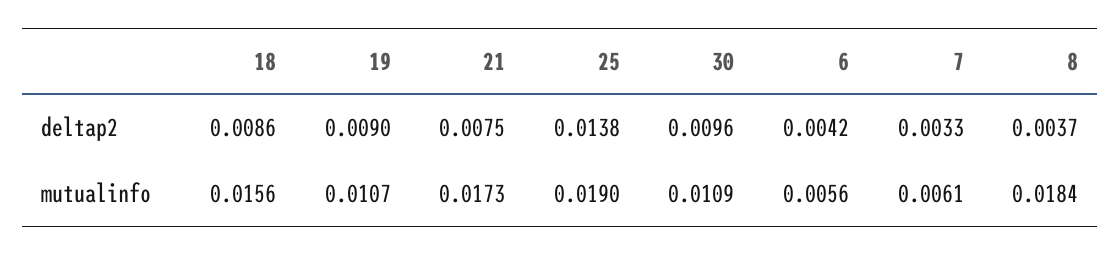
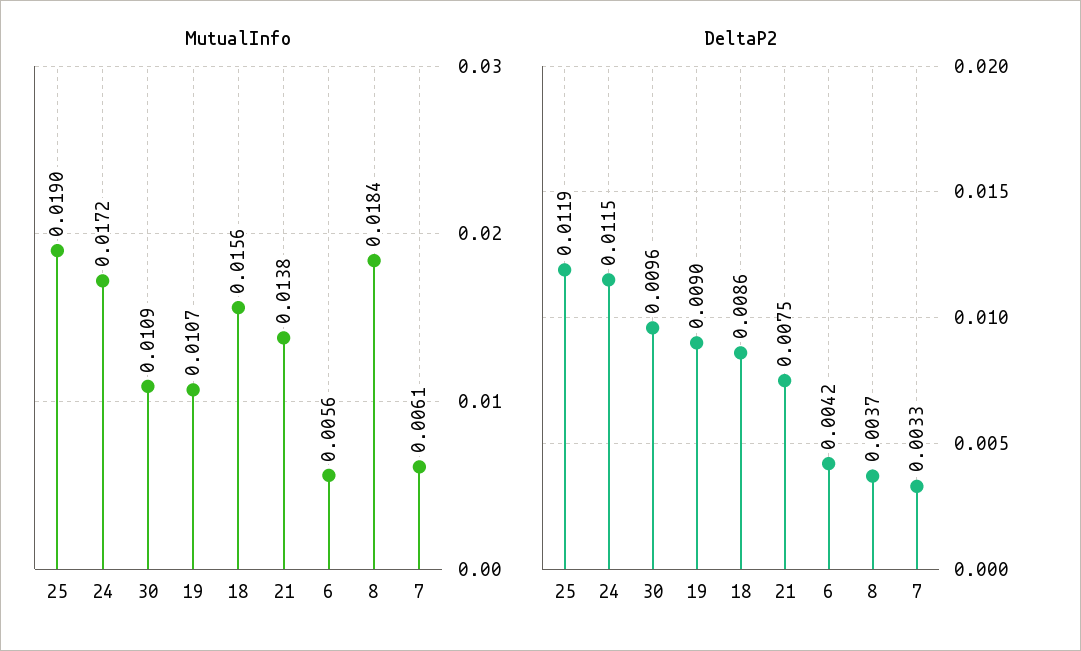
deltap2, 25: 0.0138 -> 0.0119
mutualinfo, 21: 0.0173 -> 0.0138
mutualinfo, 24: none -> 0.0172
deltap2, 24: none -> 0.0115

